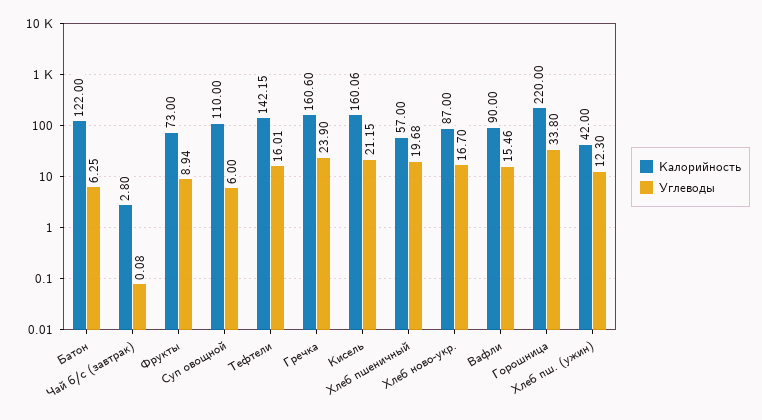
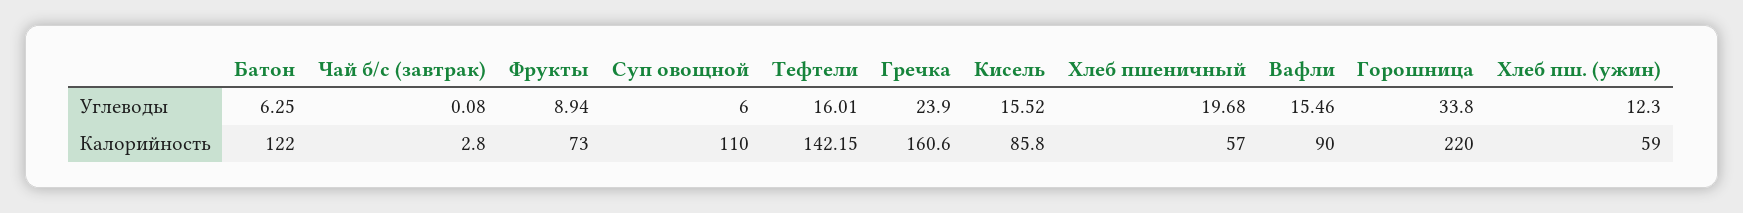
Калорийность, Кисель: 160.06 -> 85.8
Углеводы, Кисель: 21.15 -> 15.52
Калорийность, Хлеб ново-укр.: 87 -> none
Углеводы, Хлеб ново-укр.: 16.7 -> none
Калорийность, Хлеб пш. (ужин): 42 -> 59

